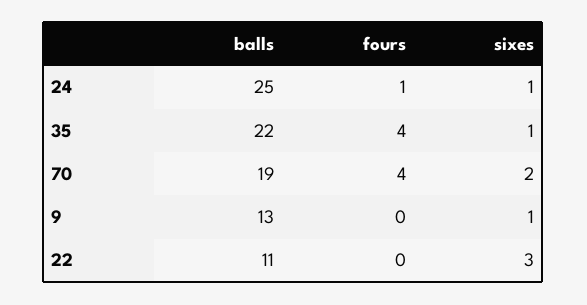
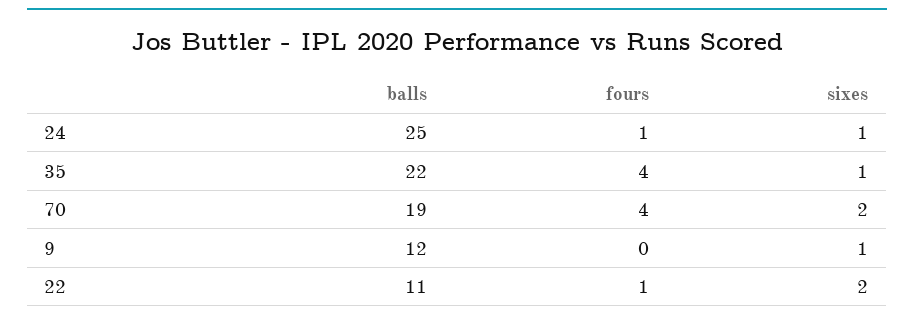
balls, 9: 13 -> 12
fours, 22: 0 -> 1
sixes, 22: 3 -> 2

